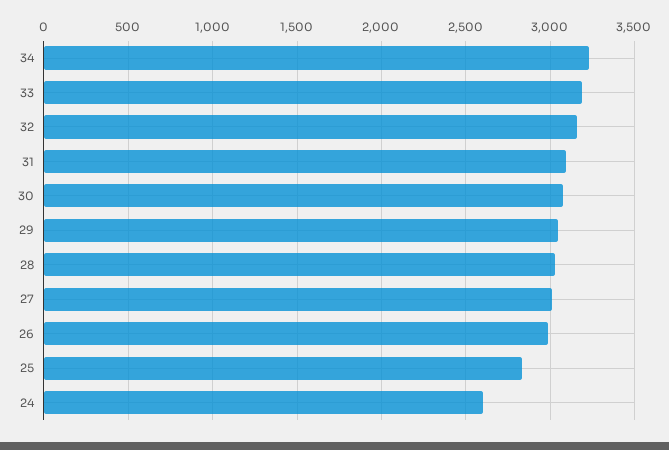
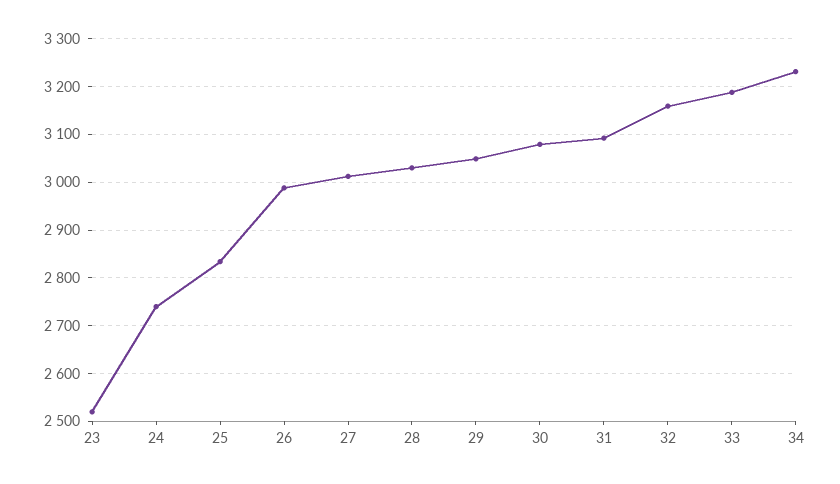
24: 2600 -> 2740
23: none -> 2520

